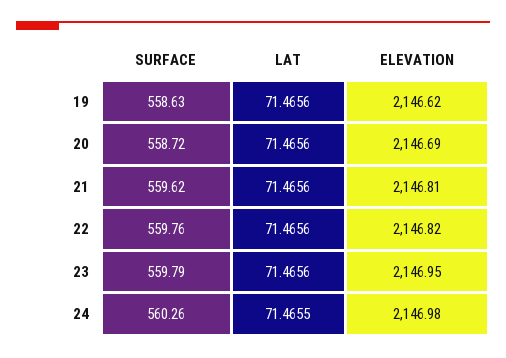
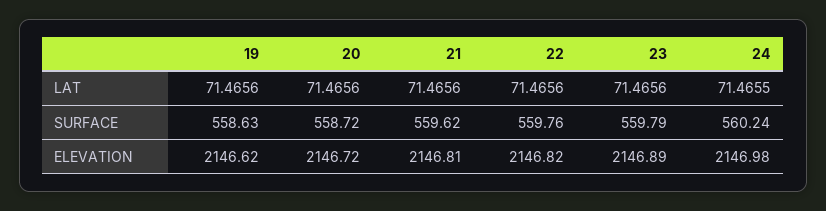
ELEVATION, 20: 2146.69 -> 2146.72
ELEVATION, 23: 2146.95 -> 2146.89
SURFACE, 24: 560.26 -> 560.24

